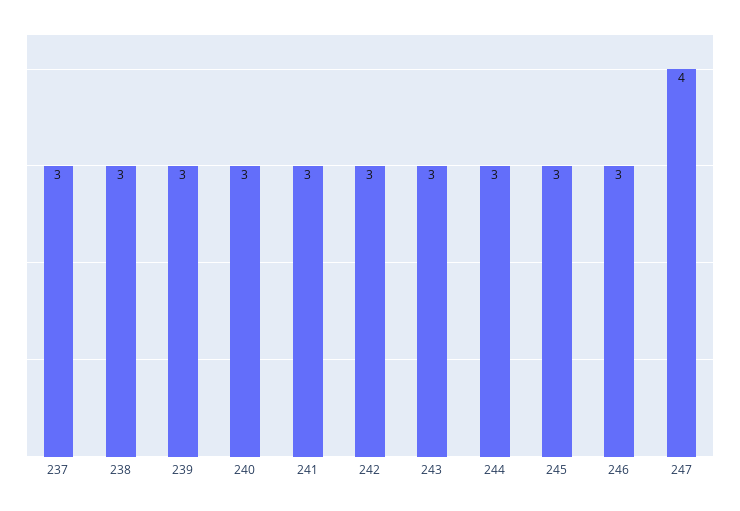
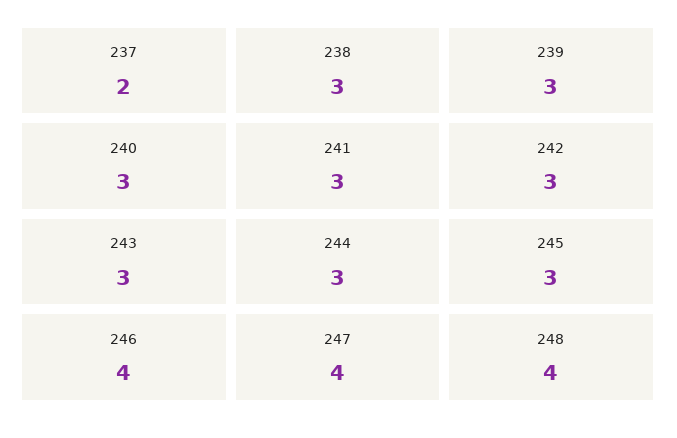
237: 3 -> 2
246: 3 -> 4
248: none -> 4

